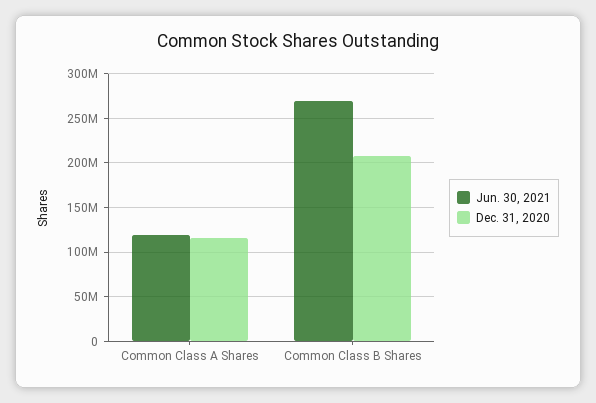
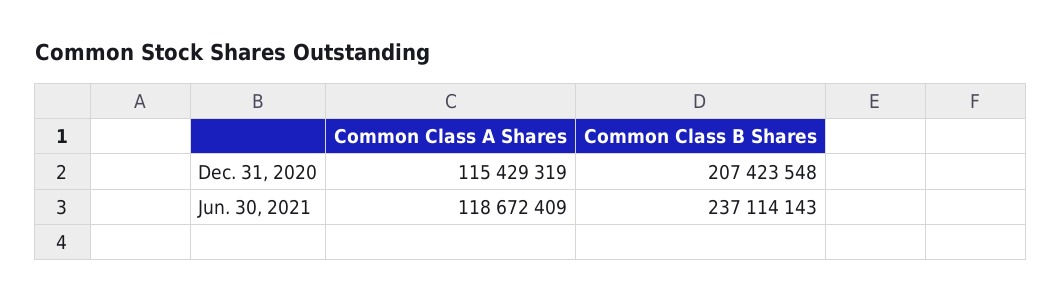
Jun. 30, 2021, Common Class B Shares: 270000000 -> 237114143

